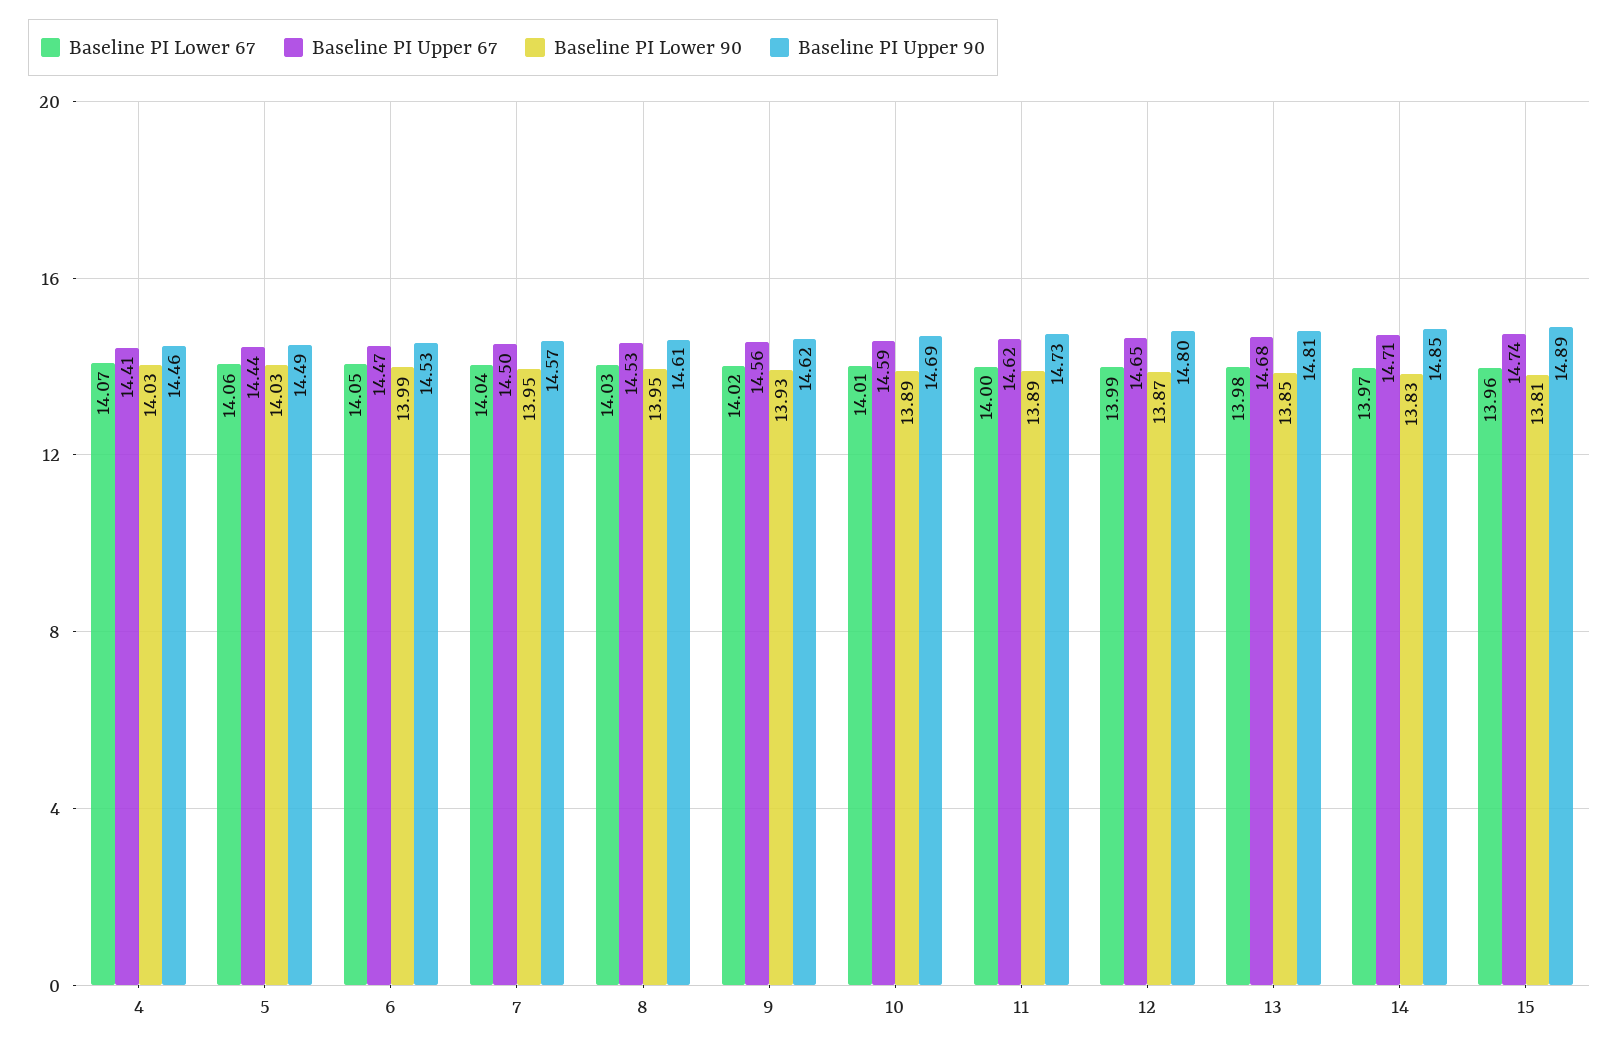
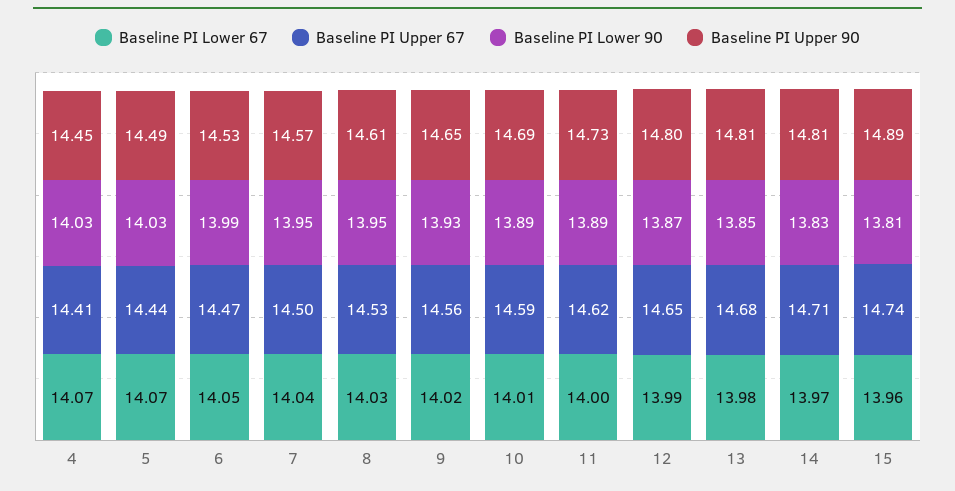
Baseline PI Upper 90, 4: 14.46 -> 14.45
Baseline PI Lower 67, 5: 14.06 -> 14.07
Baseline PI Upper 90, 9: 14.62 -> 14.65
Baseline PI Upper 90, 14: 14.85 -> 14.81

